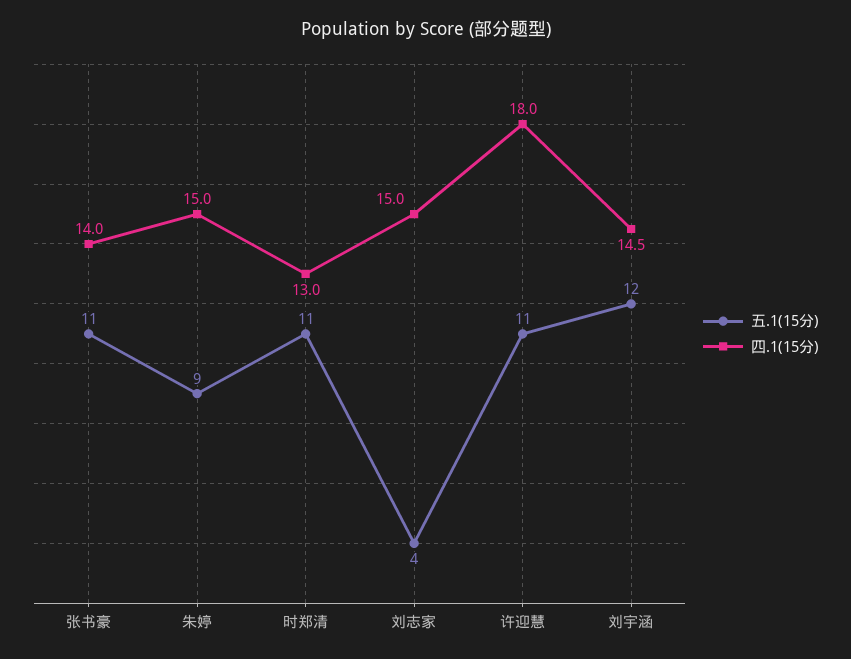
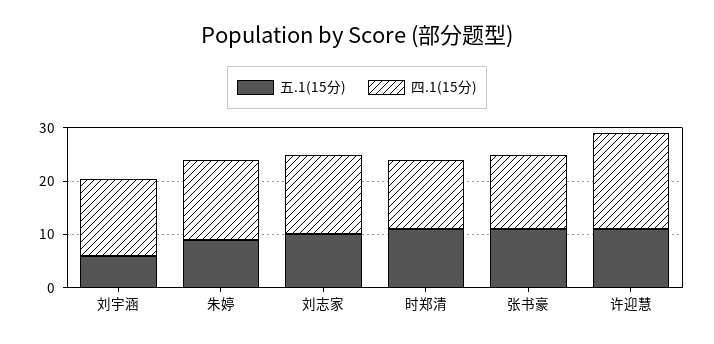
五.1(15分), 刘志家: 4 -> 10
五.1(15分), 刘宇涵: 12 -> 6

